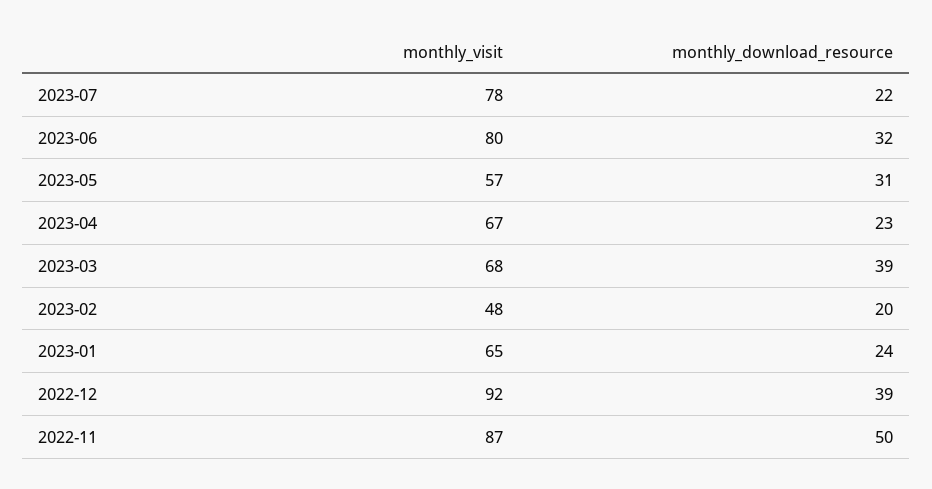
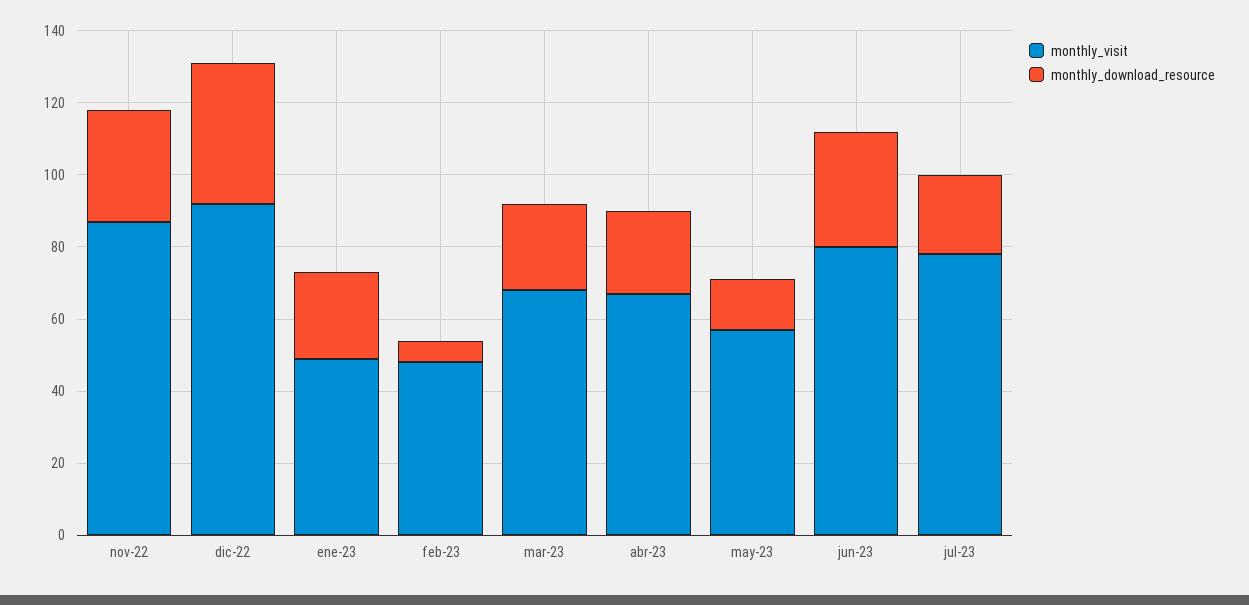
monthly_download_resource, 2023-05: 31 -> 15
monthly_download_resource, 2023-03: 39 -> 25
monthly_download_resource, 2023-02: 20 -> 5
monthly_visit, 2023-01: 65 -> 50
monthly_download_resource, 2022-11: 50 -> 30

